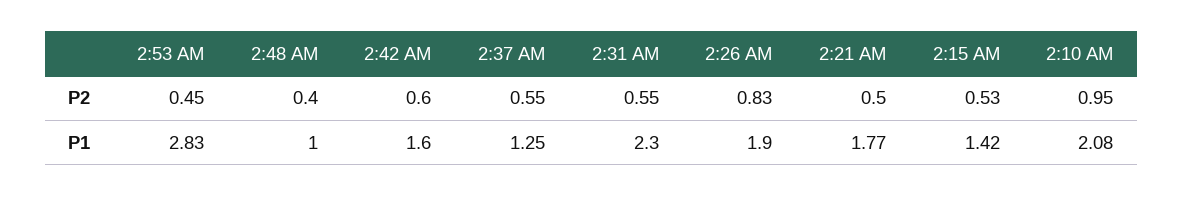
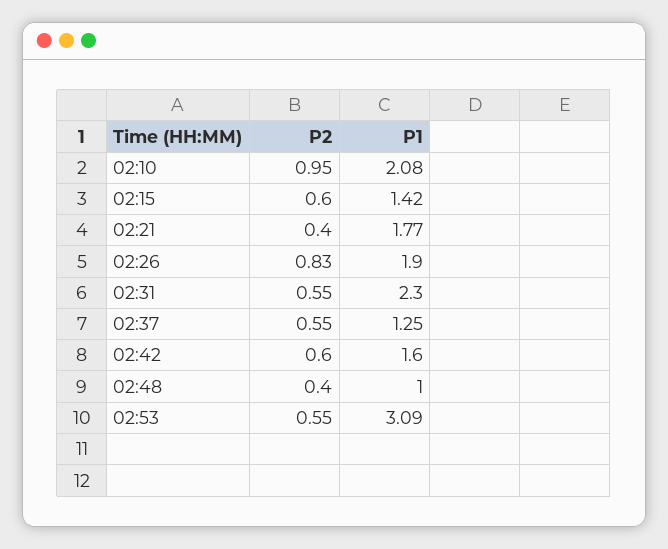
2:53 AM, P2: 0.45 -> 0.55
2:21 AM, P2: 0.5 -> 0.4
2:15 AM, P2: 0.53 -> 0.6
2:53 AM, P1: 2.83 -> 3.09

